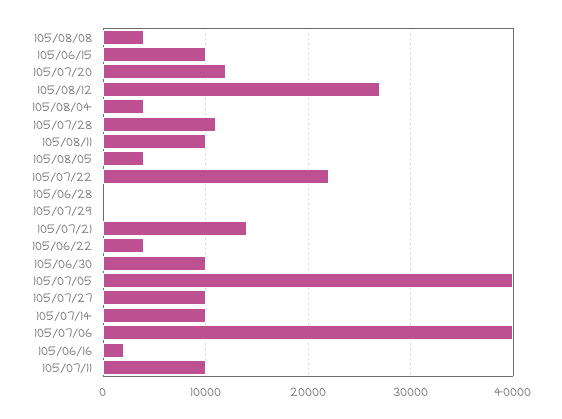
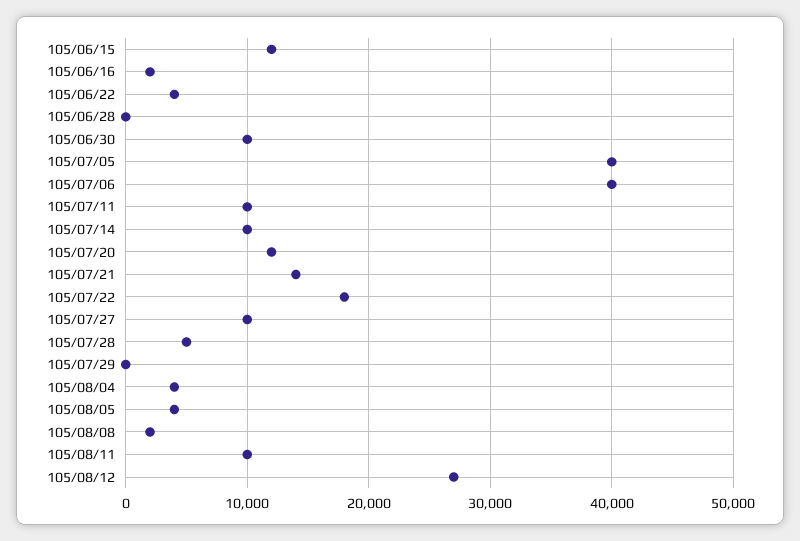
105/08/08: 4000 -> 2000
105/06/15: 10000 -> 12000
105/07/28: 11000 -> 5000
105/07/22: 22000 -> 18000

